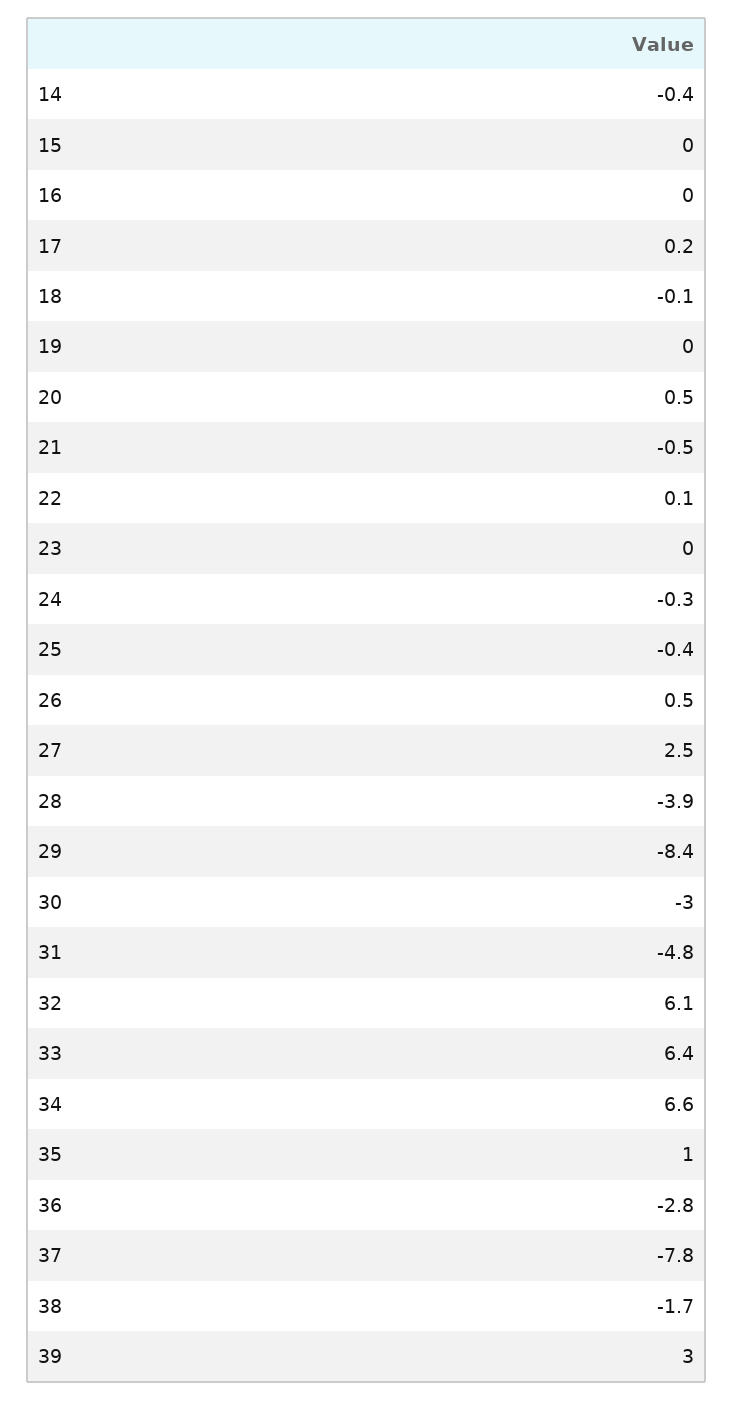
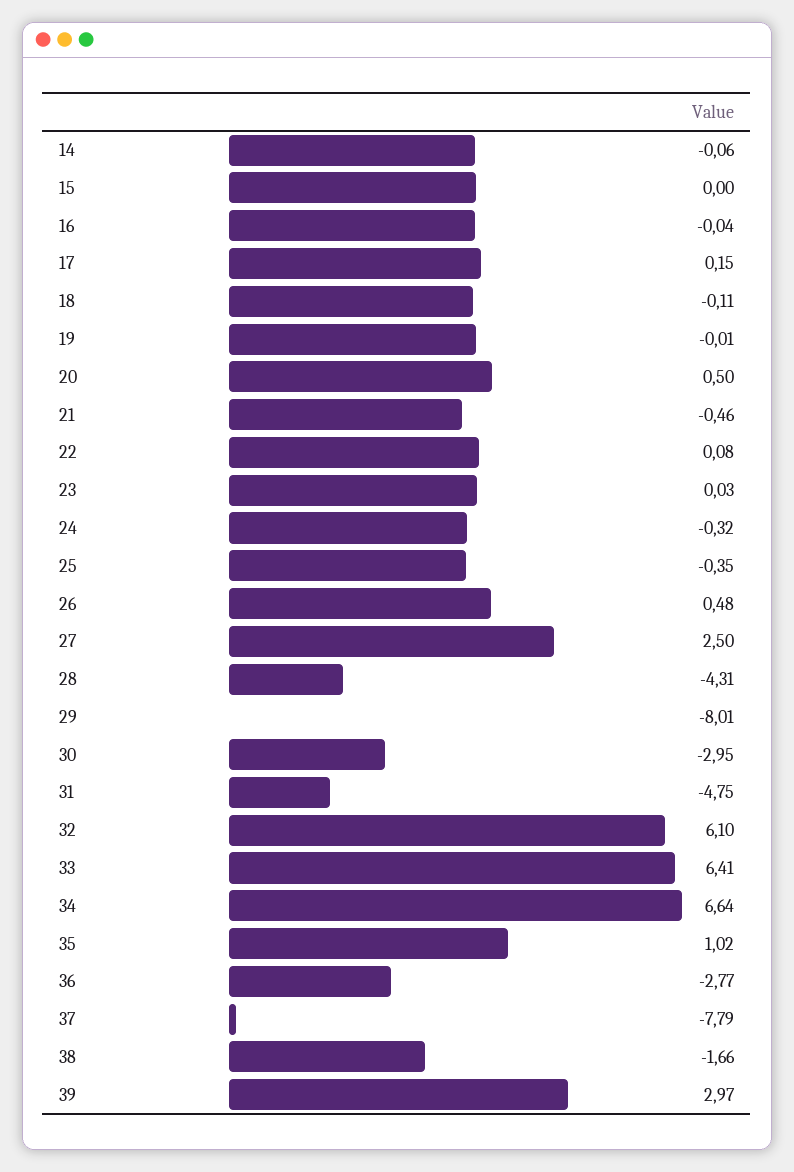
14: -0.4 -> -0.06
28: -3.9 -> -4.31
29: -8.4 -> -8.01

